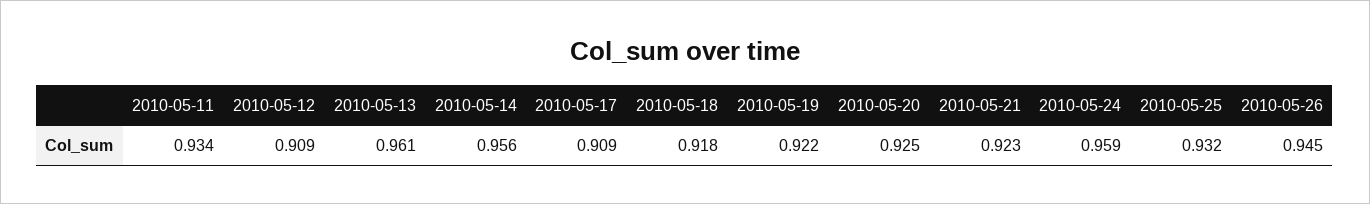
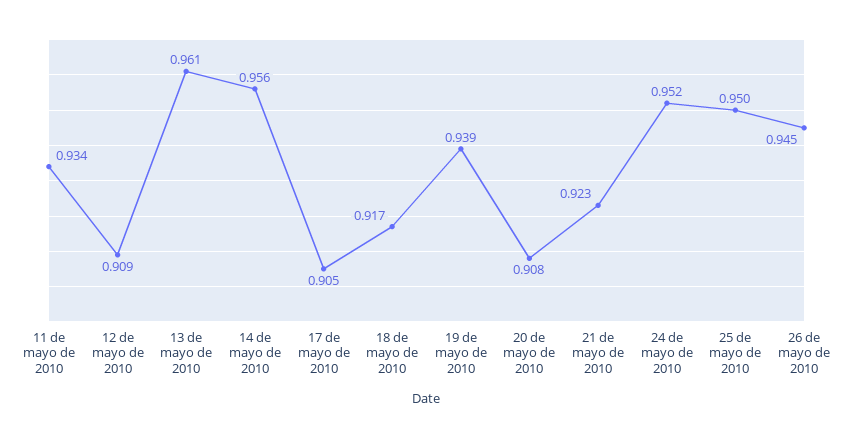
2010-05-17: 0.909 -> 0.905
2010-05-18: 0.918 -> 0.917
2010-05-19: 0.922 -> 0.939
2010-05-20: 0.925 -> 0.908
2010-05-24: 0.959 -> 0.952
2010-05-25: 0.932 -> 0.95

